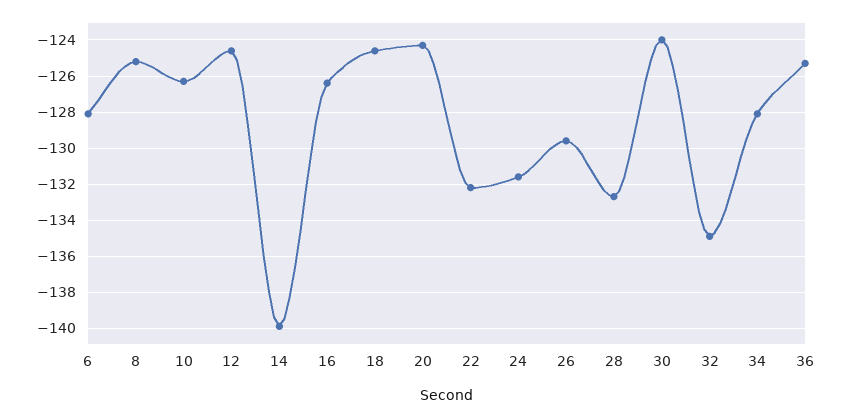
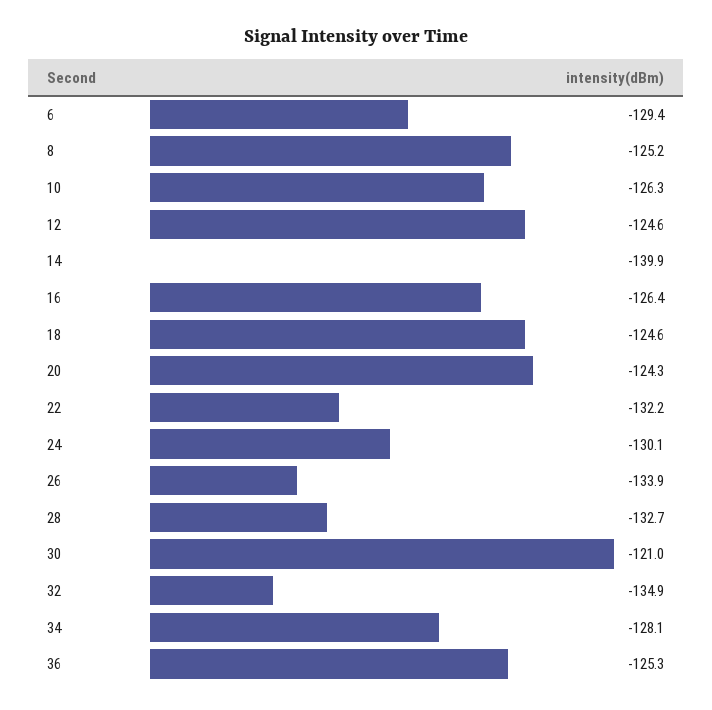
6: -128 -> -129.4
24: -131.5 -> -130.1
26: -129.5 -> -133.9
30: -124 -> -121

